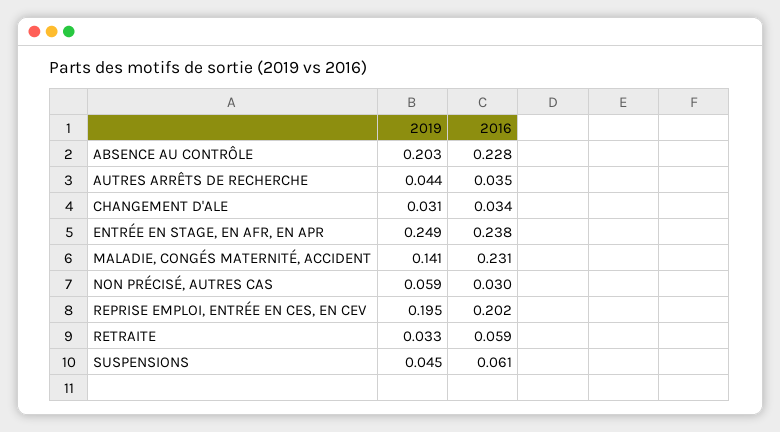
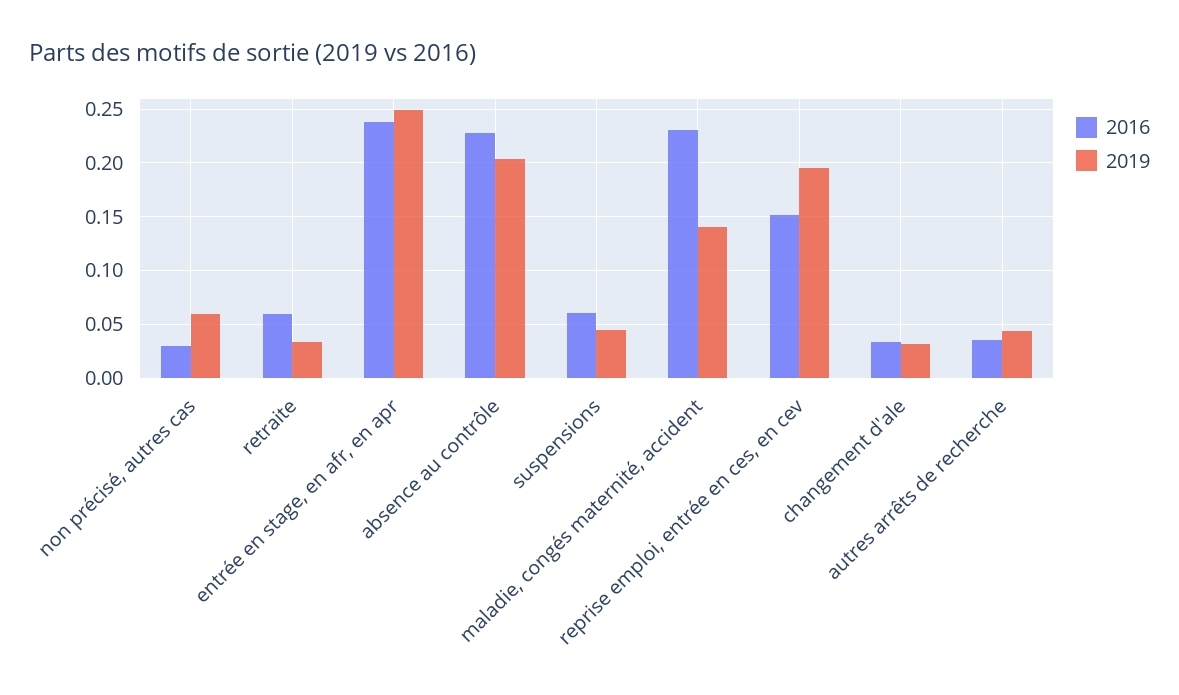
2016, REPRISE EMPLOI, ENTRÉE EN CES, EN CEV: 0.202 -> 0.15

